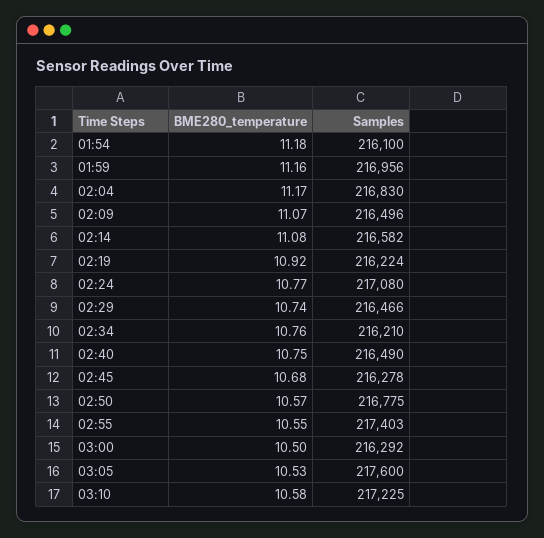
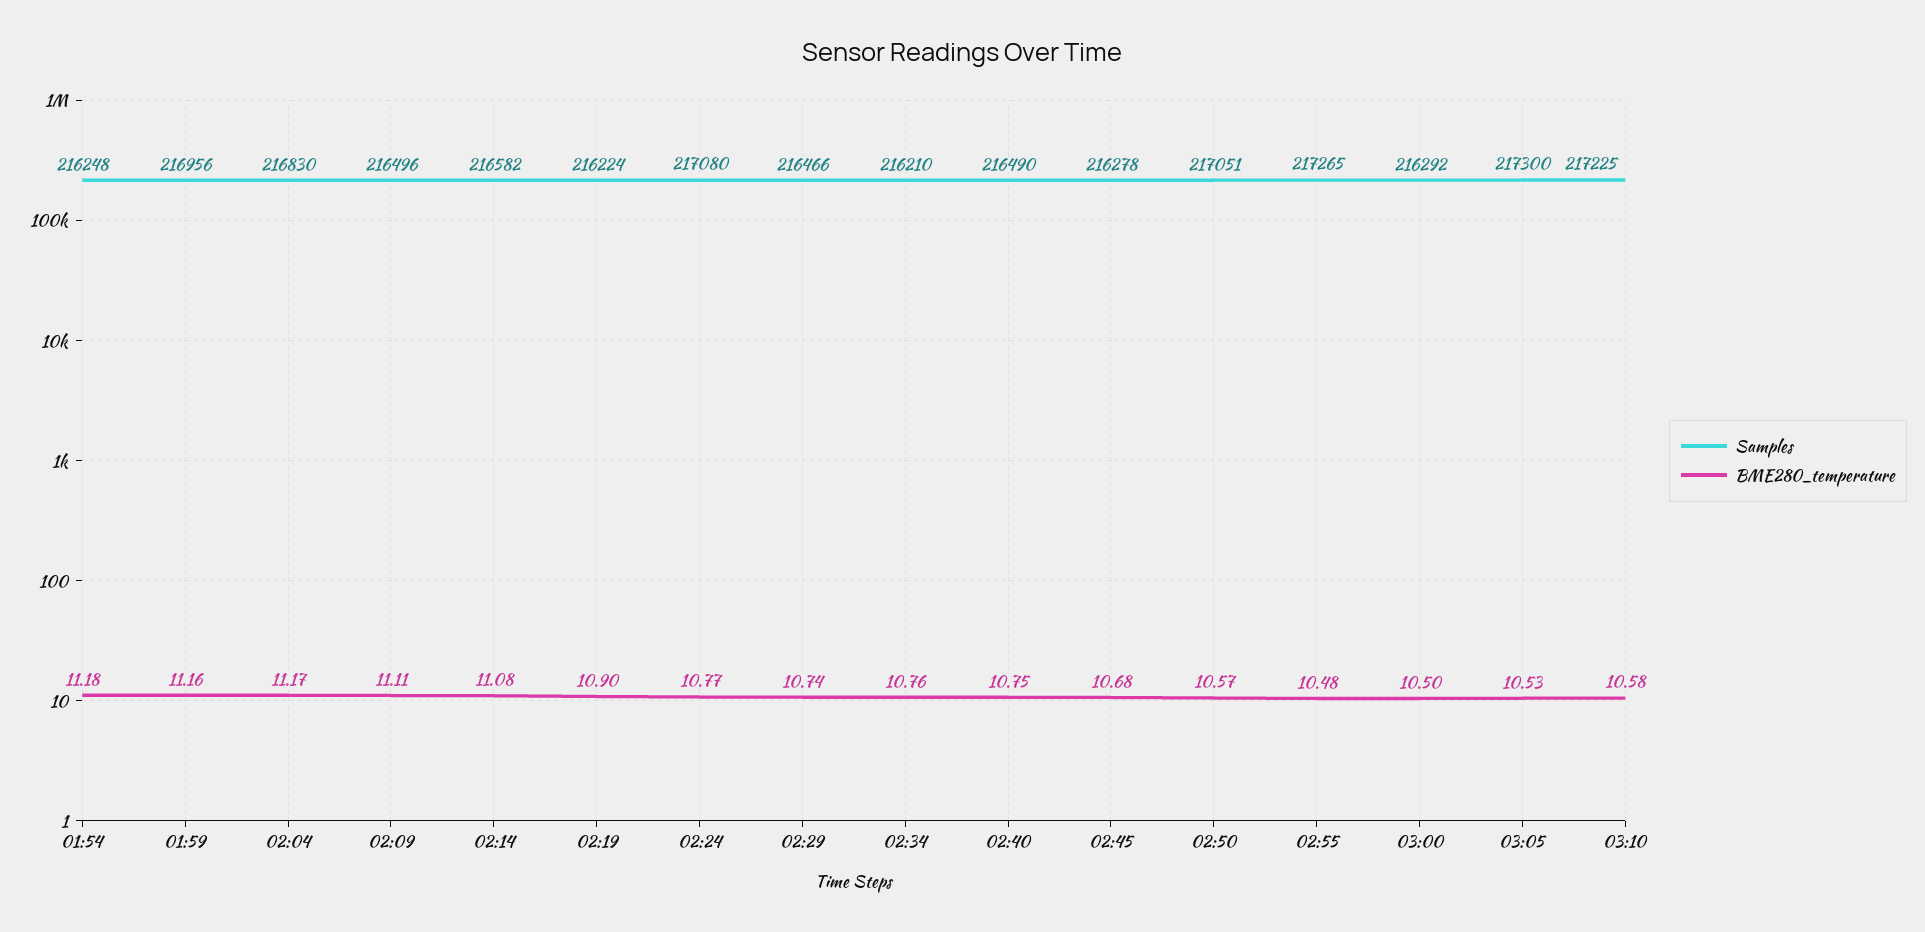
Samples, 01:54: 216100 -> 216248
BME280_temperature, 02:09: 11.07 -> 11.11
BME280_temperature, 02:19: 10.92 -> 10.9
Samples, 02:50: 216775 -> 217051
BME280_temperature, 02:55: 10.55 -> 10.48
Samples, 02:55: 217403 -> 217265
Samples, 03:05: 217600 -> 217300

